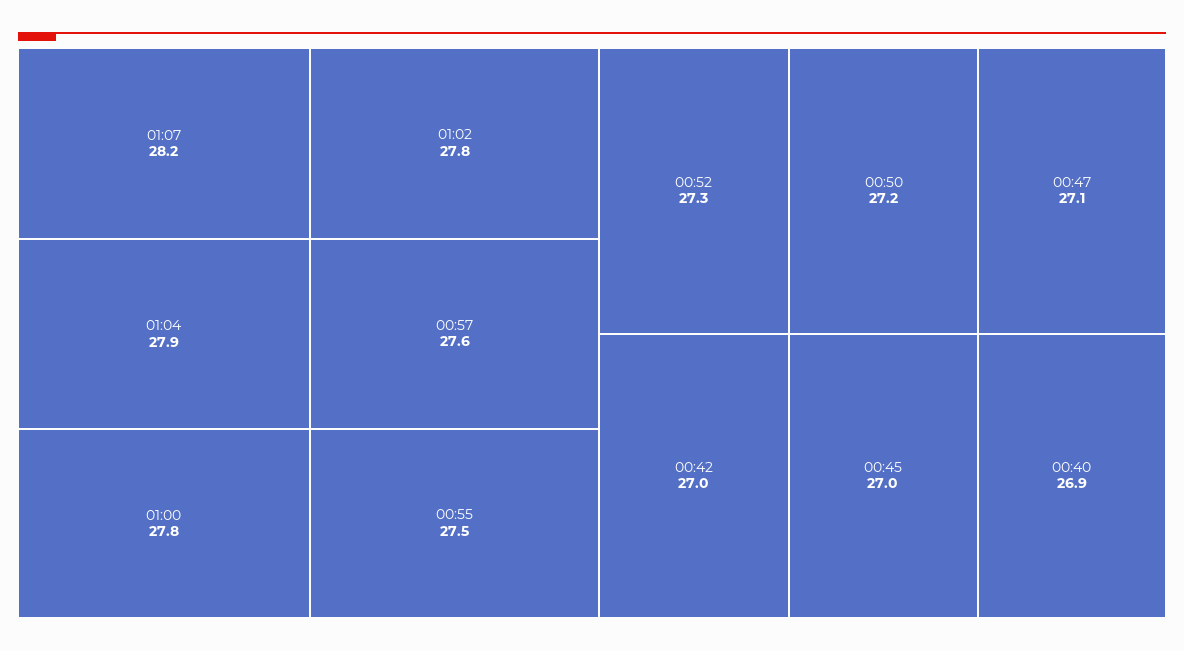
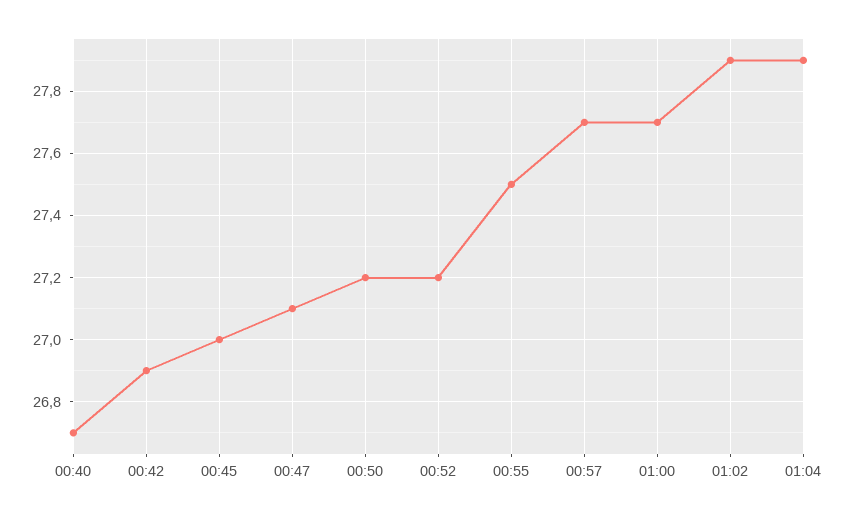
01:07: 28.2 -> none
01:00: 27.8 -> 27.7
01:02: 27.8 -> 27.9
00:57: 27.6 -> 27.7
00:52: 27.3 -> 27.2
00:42: 27 -> 26.9
00:40: 26.9 -> 26.7

